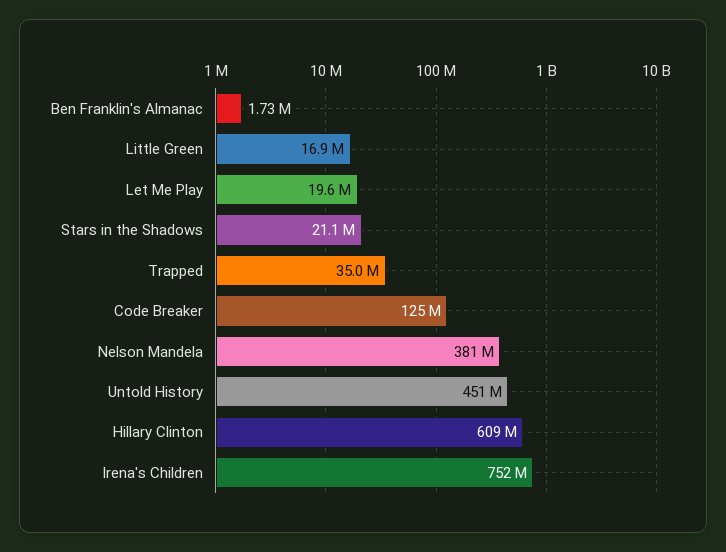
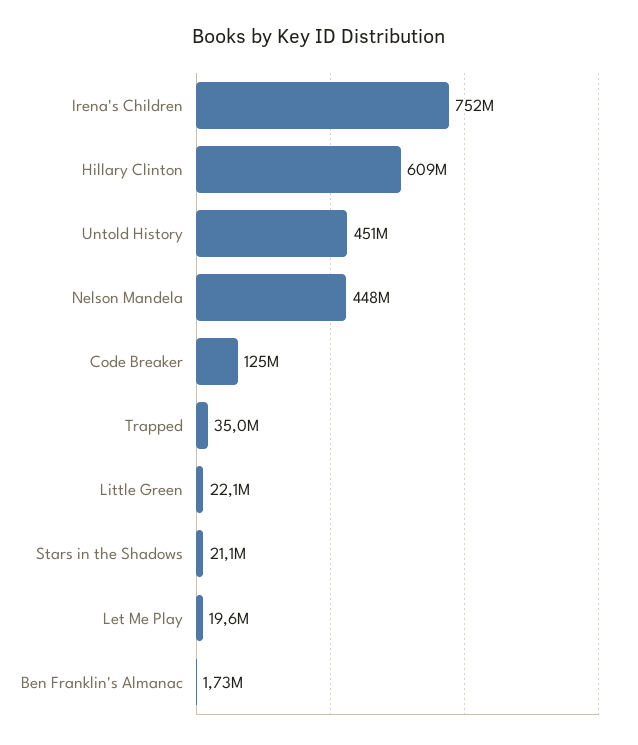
Little Green: 16900000 -> 22100000
Nelson Mandela: 381000000 -> 448000000

